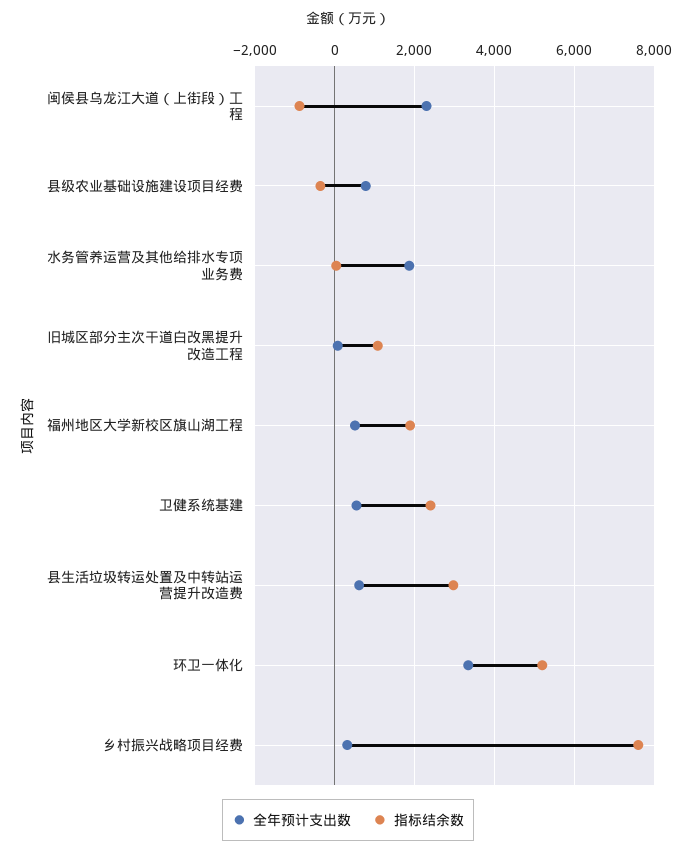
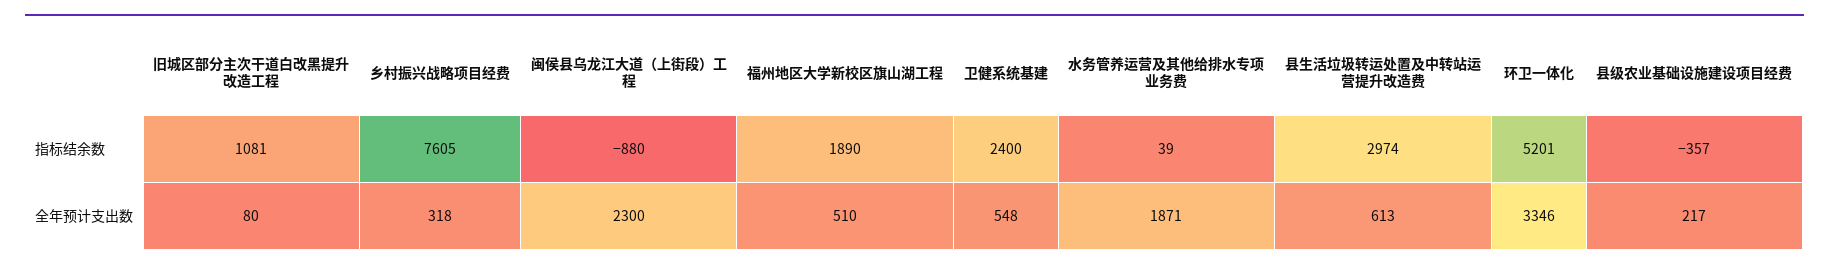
全年预计支出数, 县级农业基础设施建设项目经费: 800 -> 217

